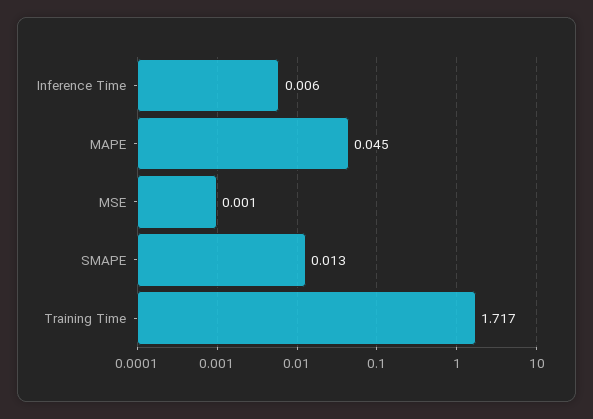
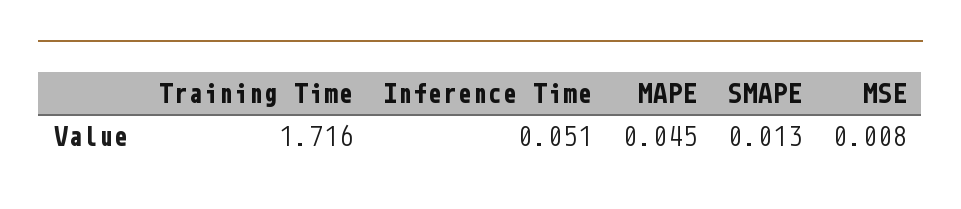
Inference Time: 0.006 -> 0.051
MSE: 0.001 -> 0.008
Training Time: 1.717 -> 1.716

